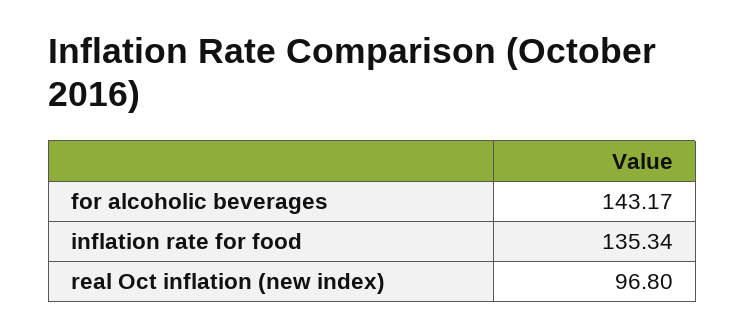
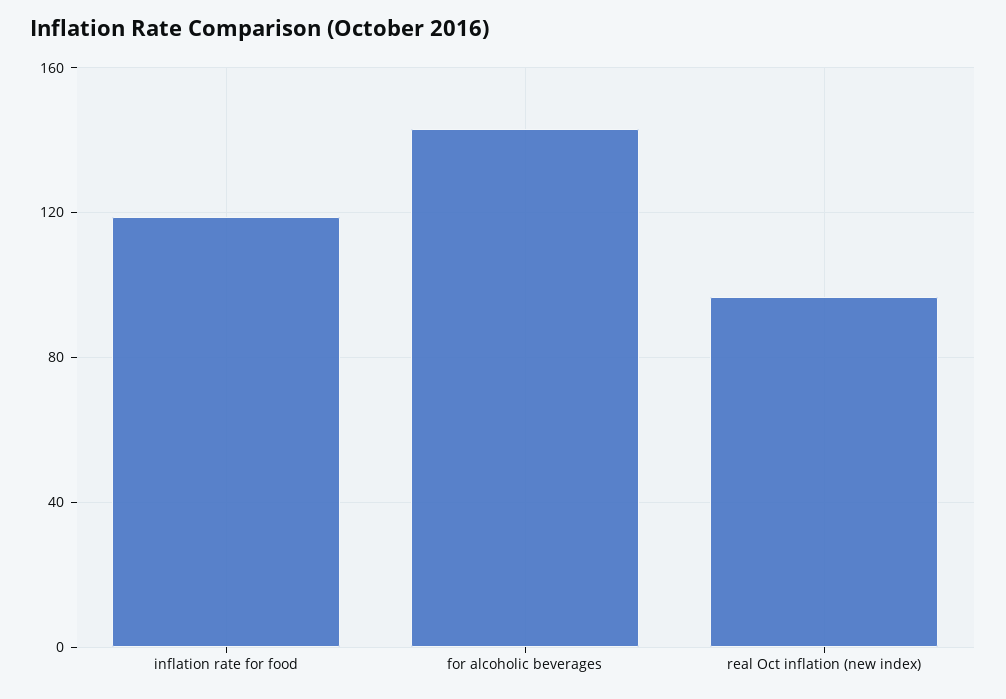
inflation rate for food: 135.34 -> 120

